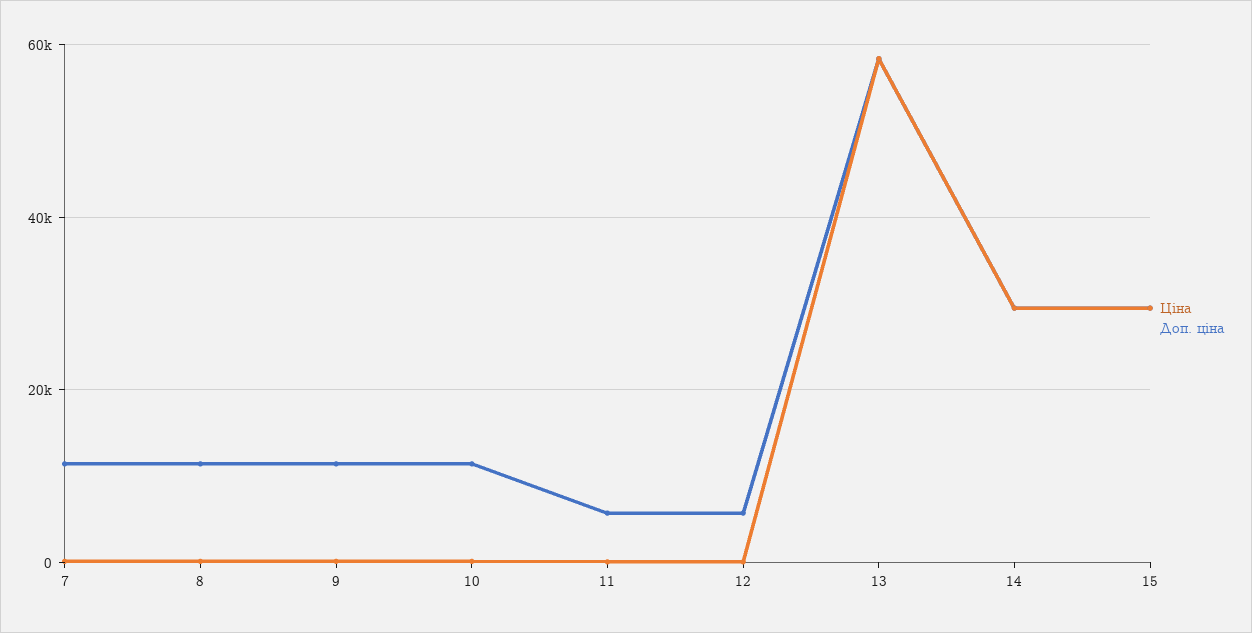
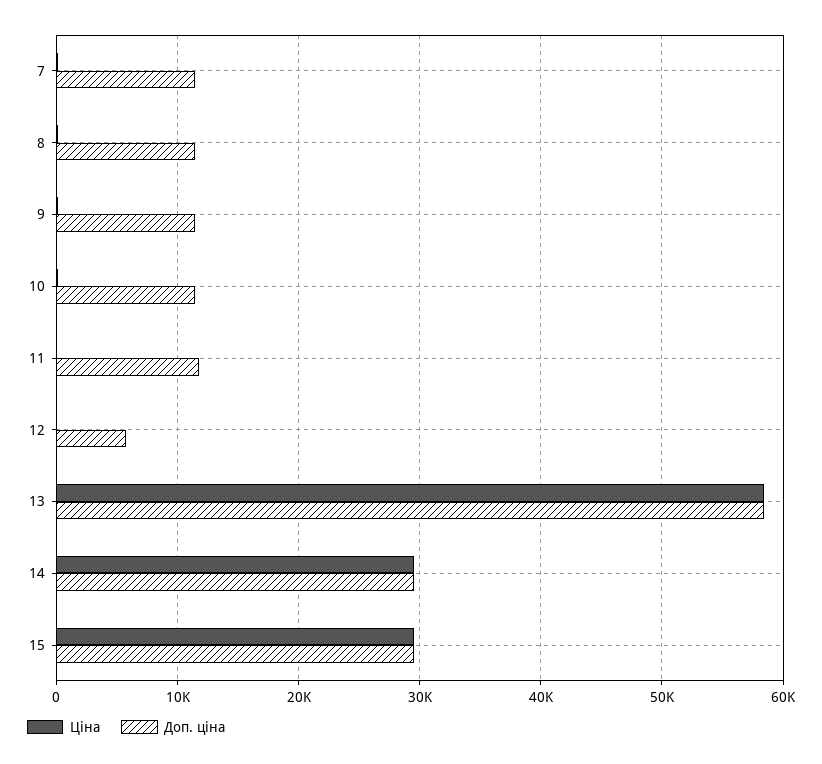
Доп. ціна, 11: 6000 -> 12000

